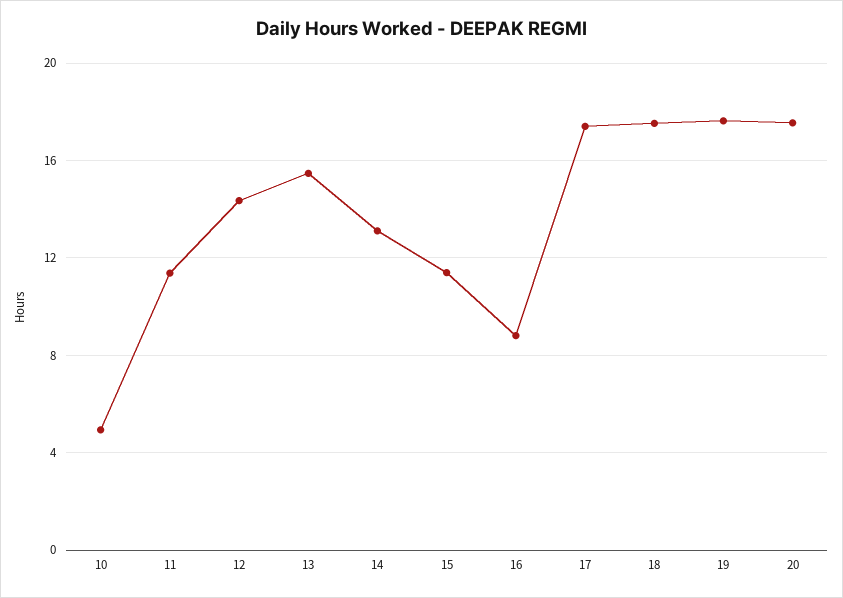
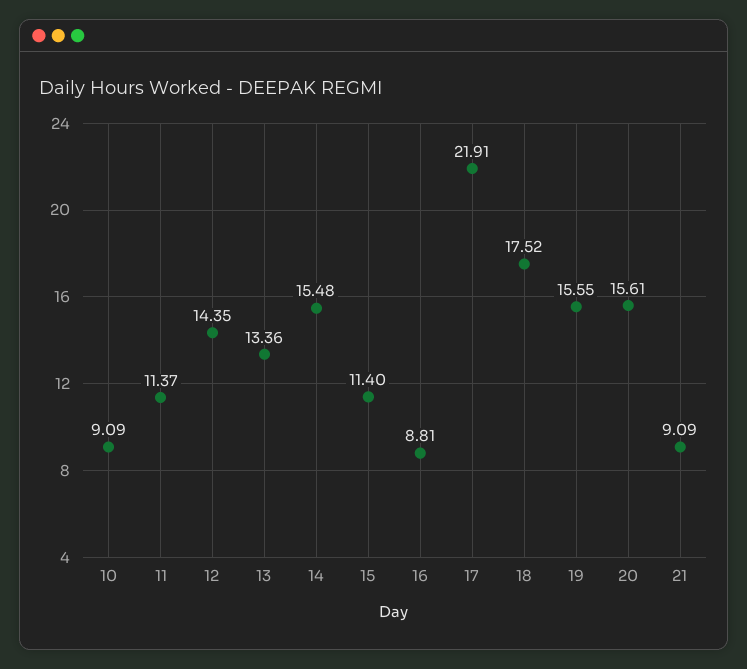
10: 5 -> 9.09
13: 15.5 -> 13.36
14: 13 -> 15.48
17: 17.5 -> 21.91
19: 17.5 -> 15.55
20: 17.5 -> 15.61
21: none -> 9.09

